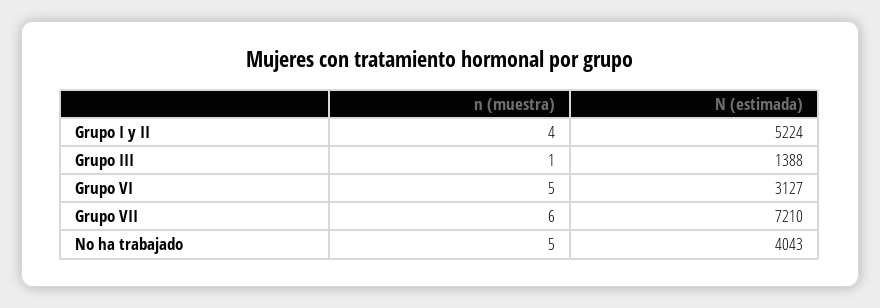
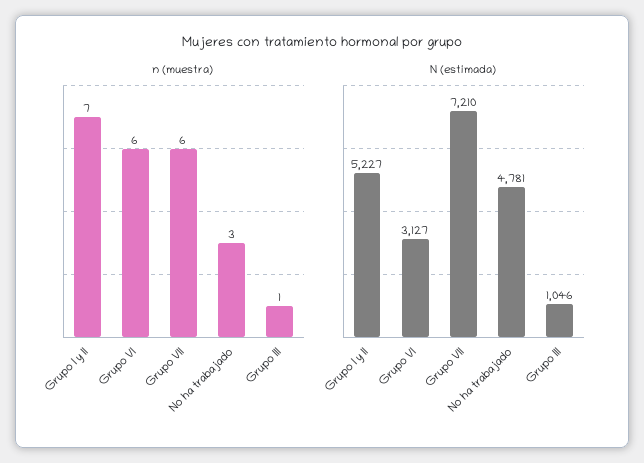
n (muestra), Grupo I y II: 4 -> 7
N (estimada), Grupo I y II: 5224 -> 5227
N (estimada), Grupo III: 1388 -> 1046
n (muestra), Grupo VI: 5 -> 6
n (muestra), No ha trabajado: 5 -> 3
N (estimada), No ha trabajado: 4043 -> 4781

